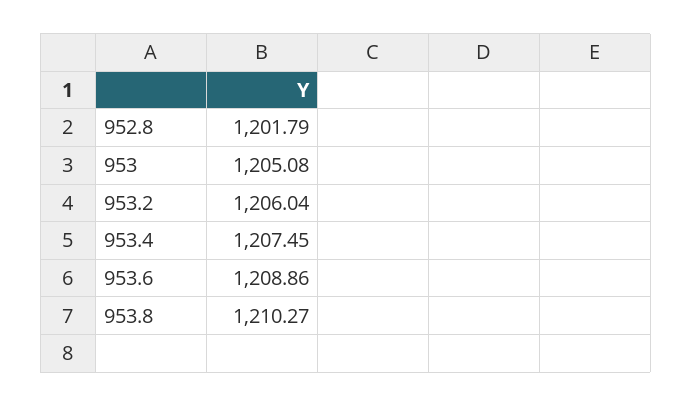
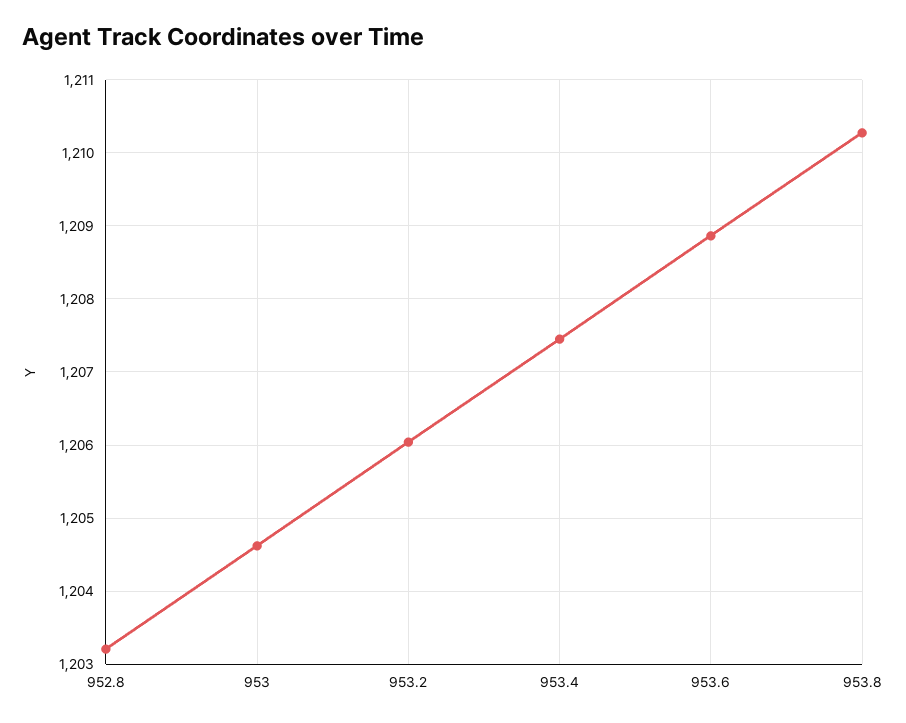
952.8: 1201.79 -> 1203.2
953: 1205.08 -> 1204.6

